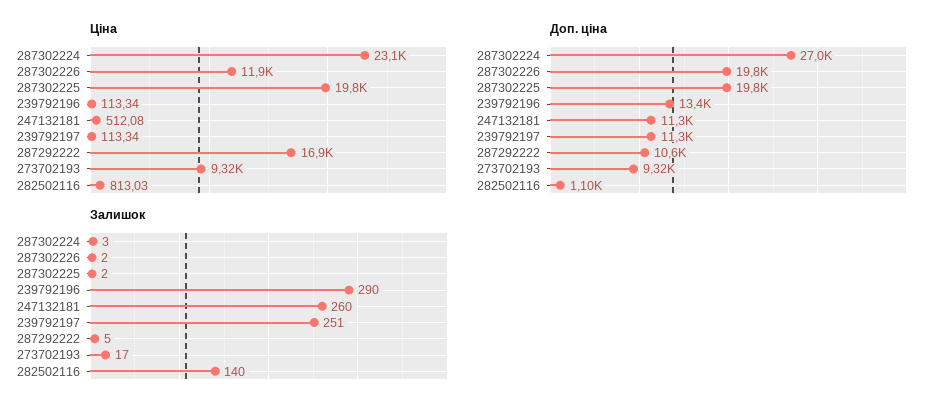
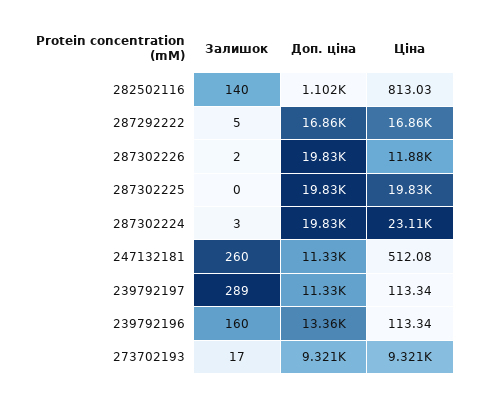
Доп. ціна, 287302224: 27000 -> 19830
Доп. ціна, 287292222: 10600 -> 16860
Залишок, 287302225: 2 -> 0
Залишок, 239792196: 290 -> 160
Залишок, 239792197: 251 -> 289

